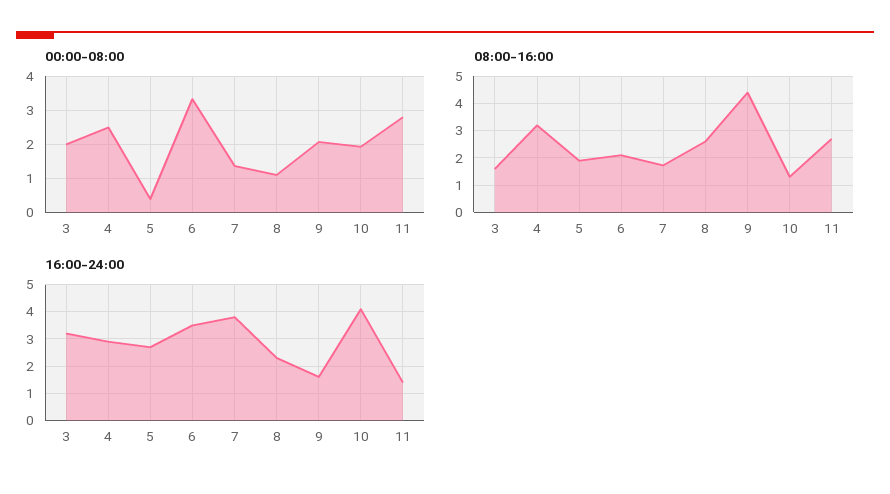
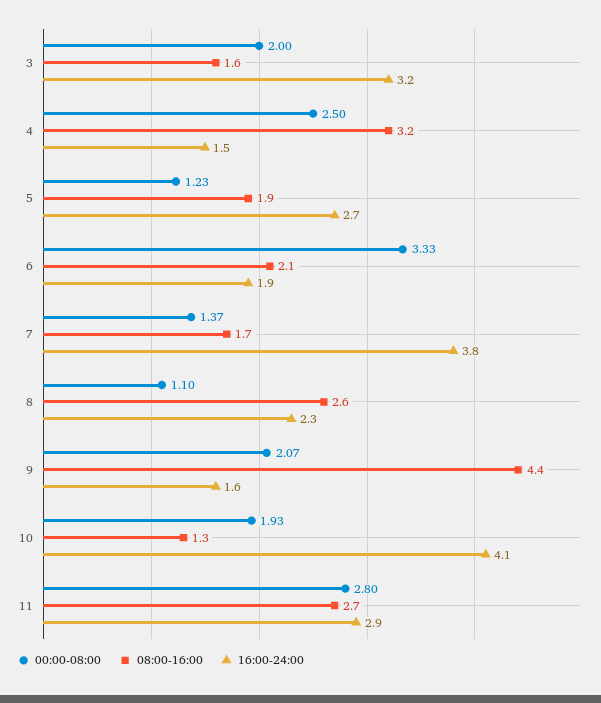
00:00-08:00, 5: 0.4 -> 1.23
16:00-24:00, 4: 3 -> 1.5
16:00-24:00, 6: 3.5 -> 1.9
16:00-24:00, 11: 1.5 -> 2.9

